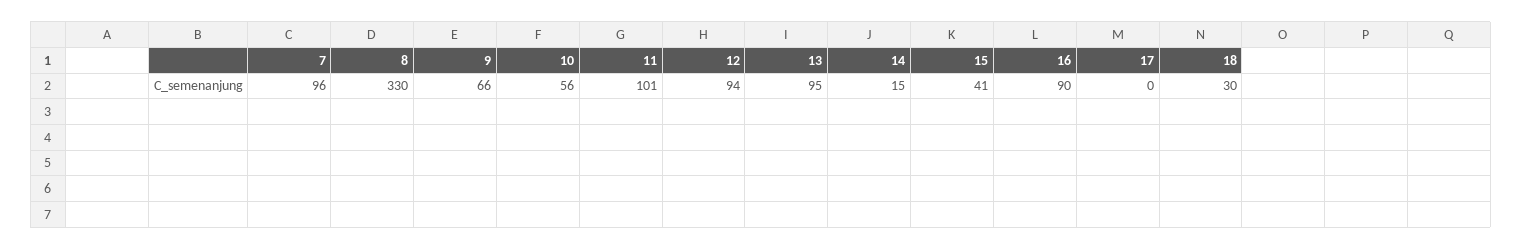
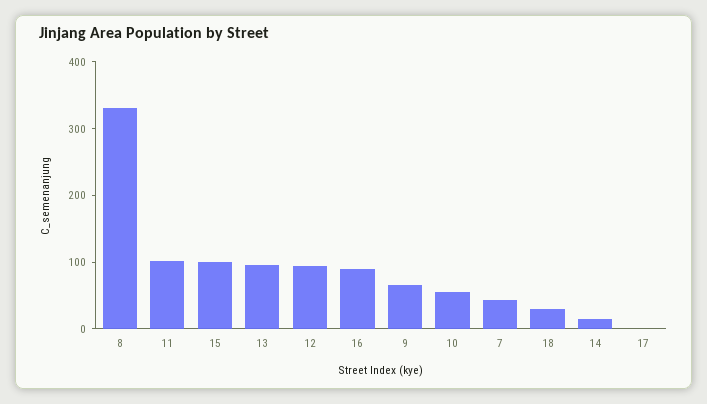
7: 96 -> 40
15: 41 -> 100

